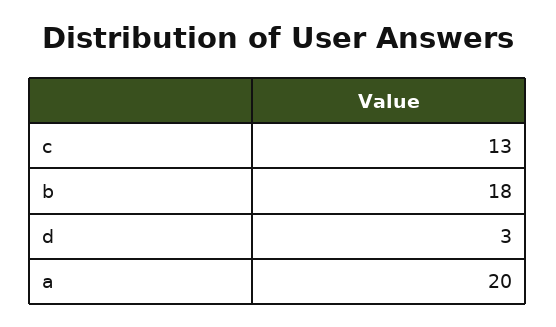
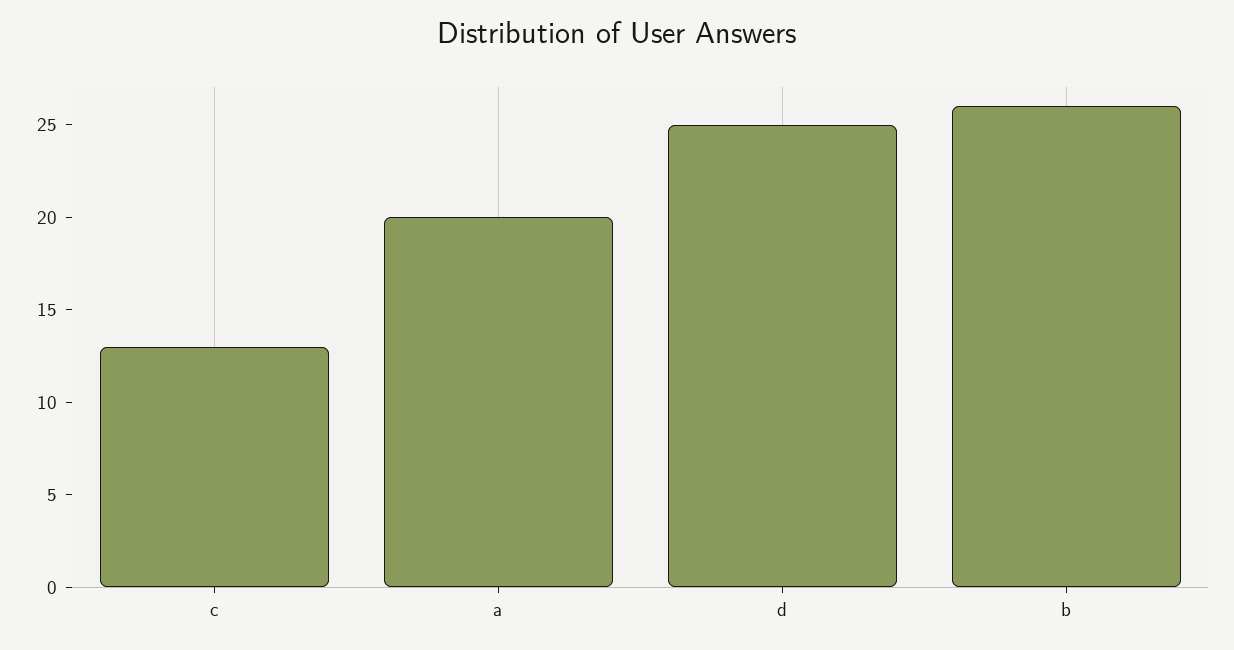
b: 18 -> 26
d: 3 -> 25

